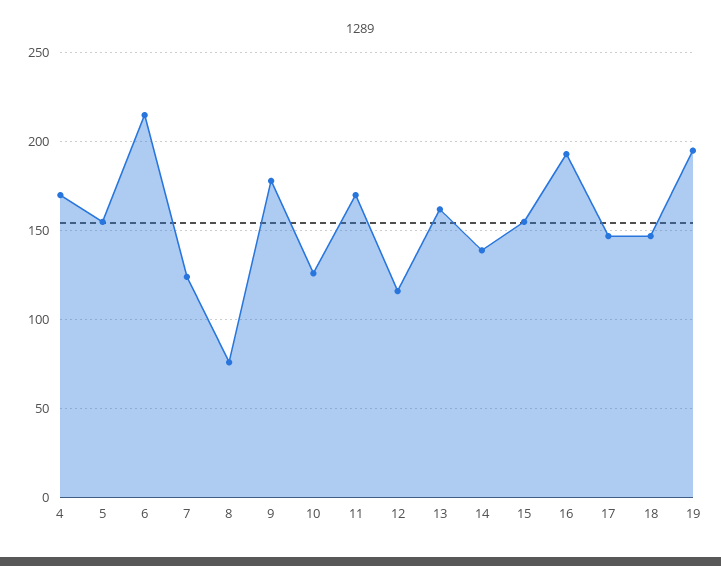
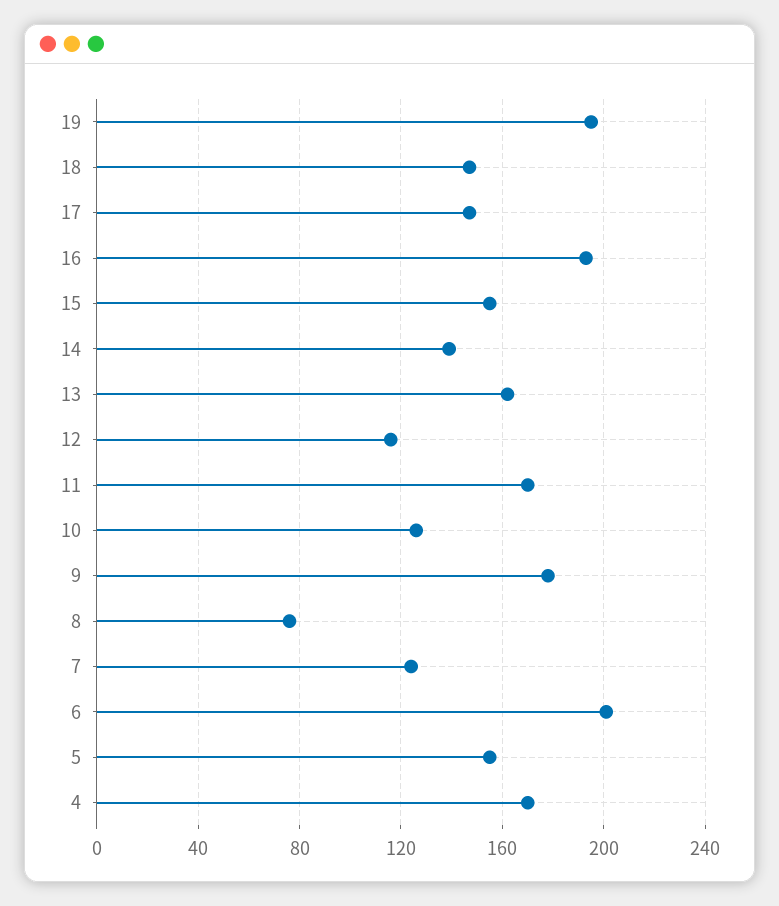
6: 215 -> 200

